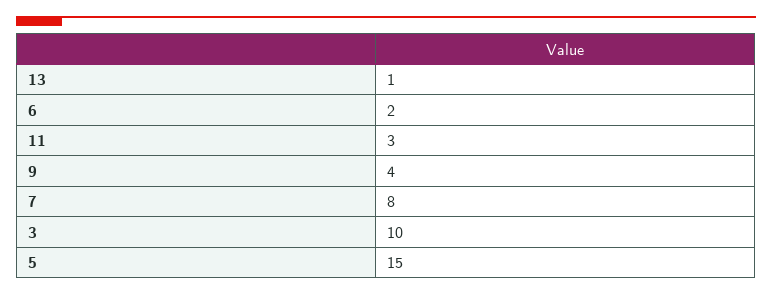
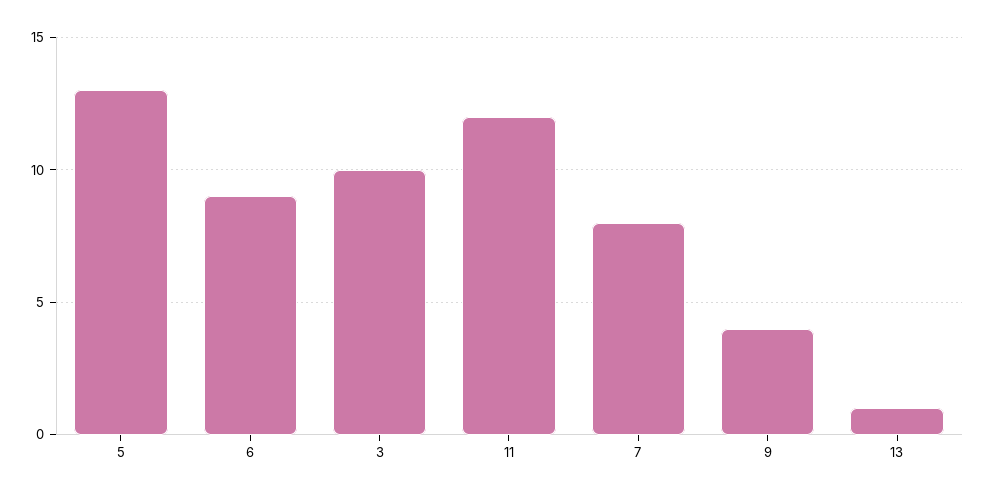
6: 2 -> 9
11: 3 -> 12
5: 15 -> 13

